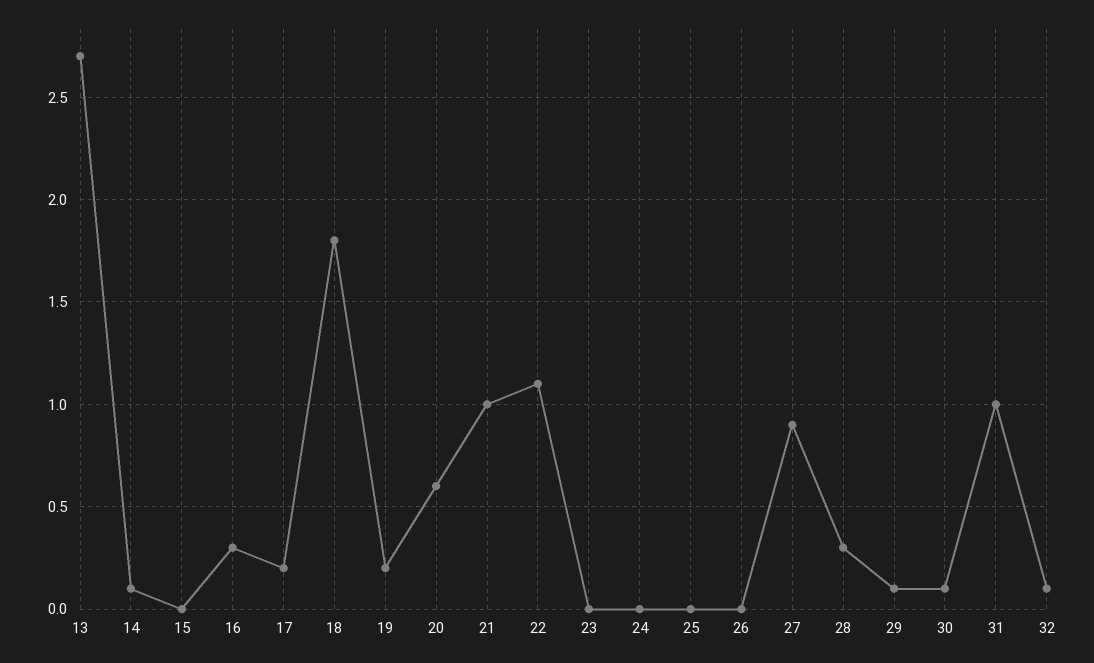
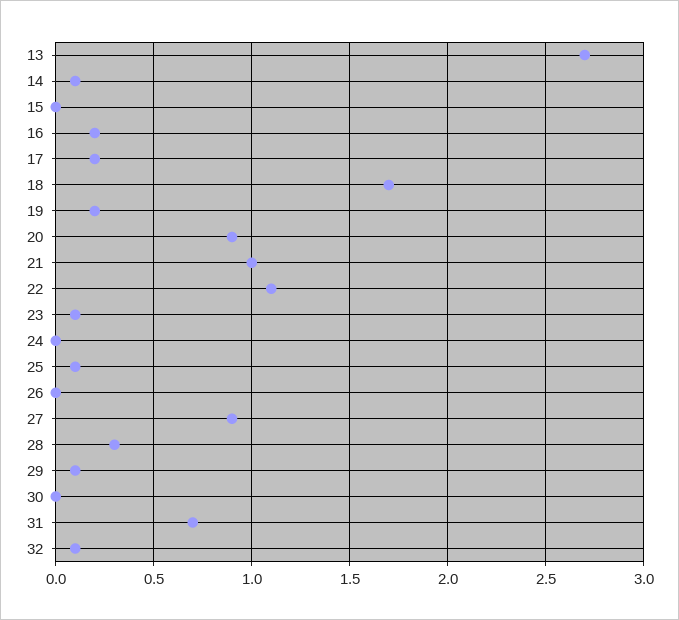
16: 0.3 -> 0.2
18: 1.8 -> 1.7
20: 0.6 -> 0.9
23: 0 -> 0.1
25: 0 -> 0.1
30: 0.1 -> 0
31: 1 -> 0.7

